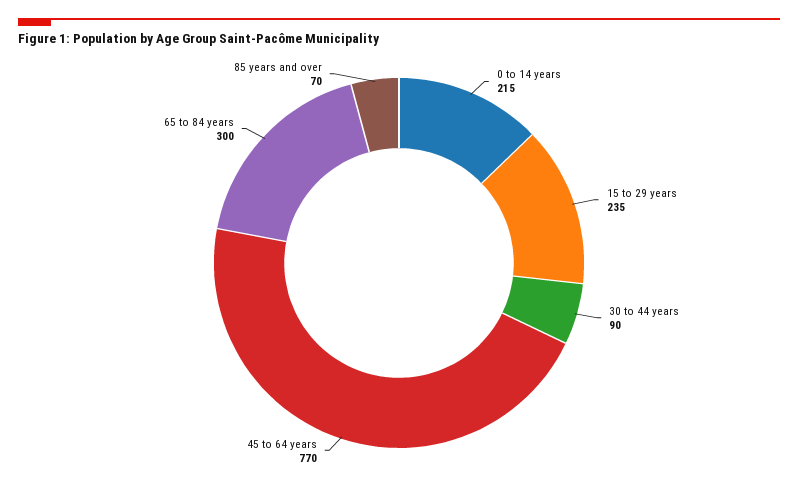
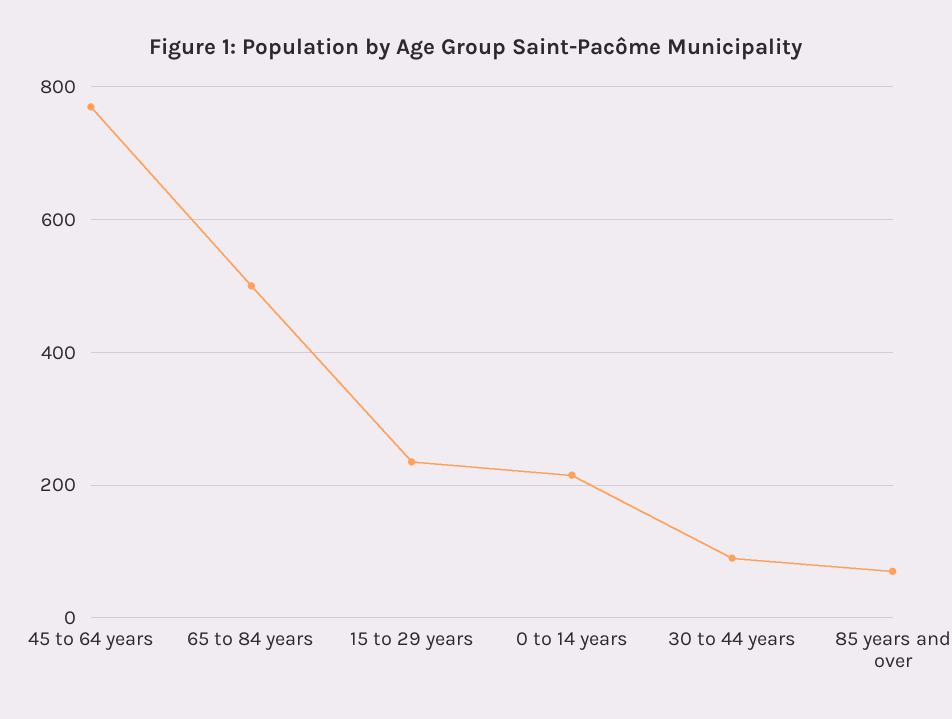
65 to 84 years: 300 -> 500

